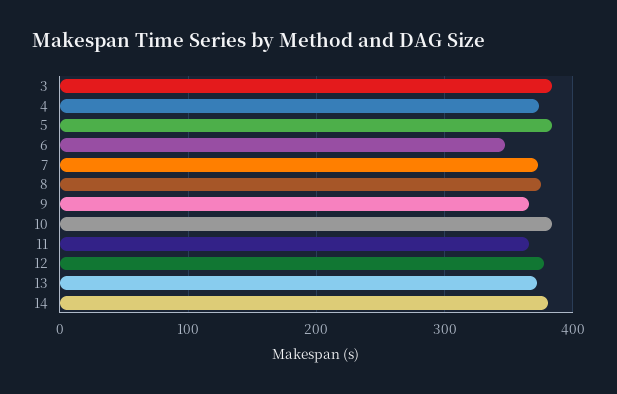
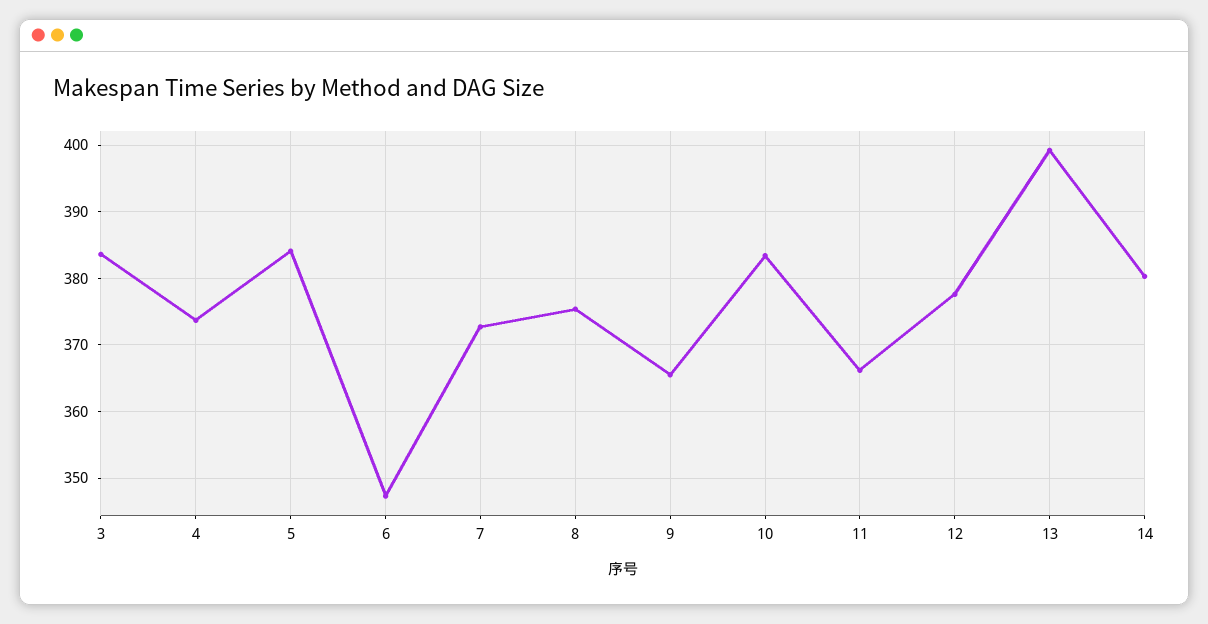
13: 370 -> 399

